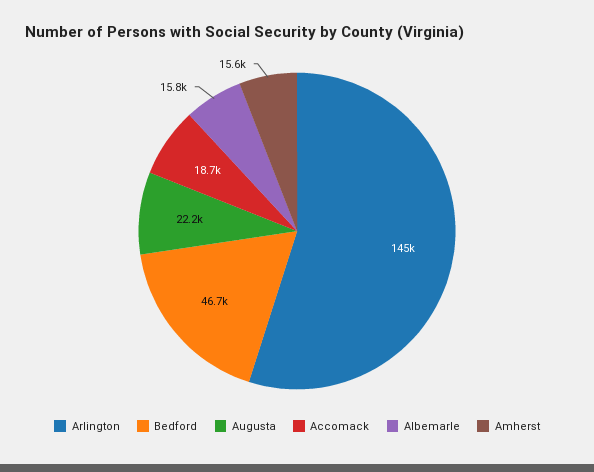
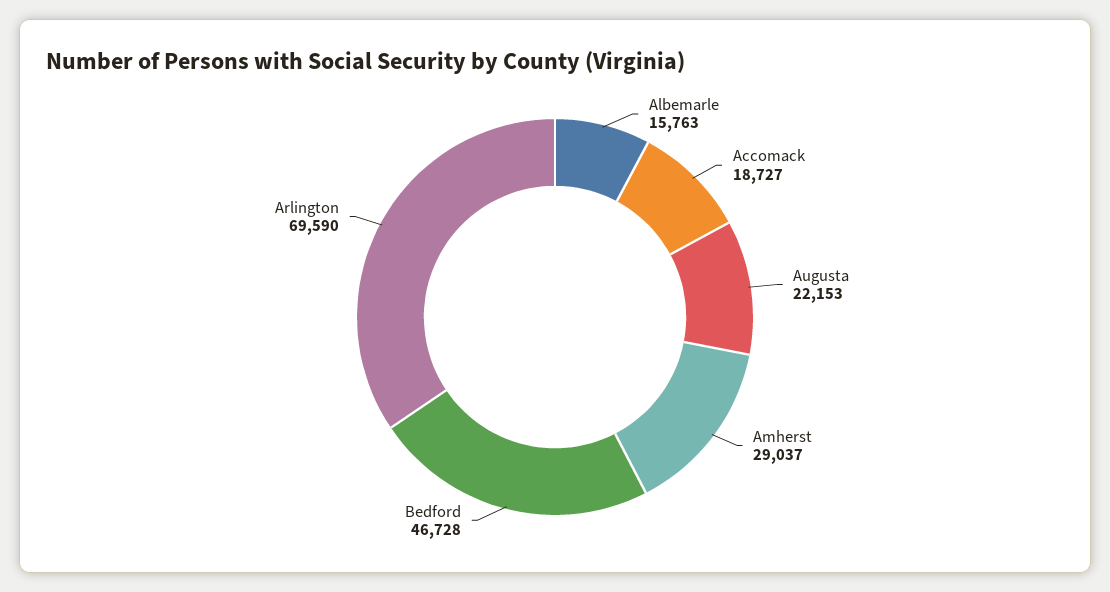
Arlington: 145000 -> 69590
Amherst: 15600 -> 29037

